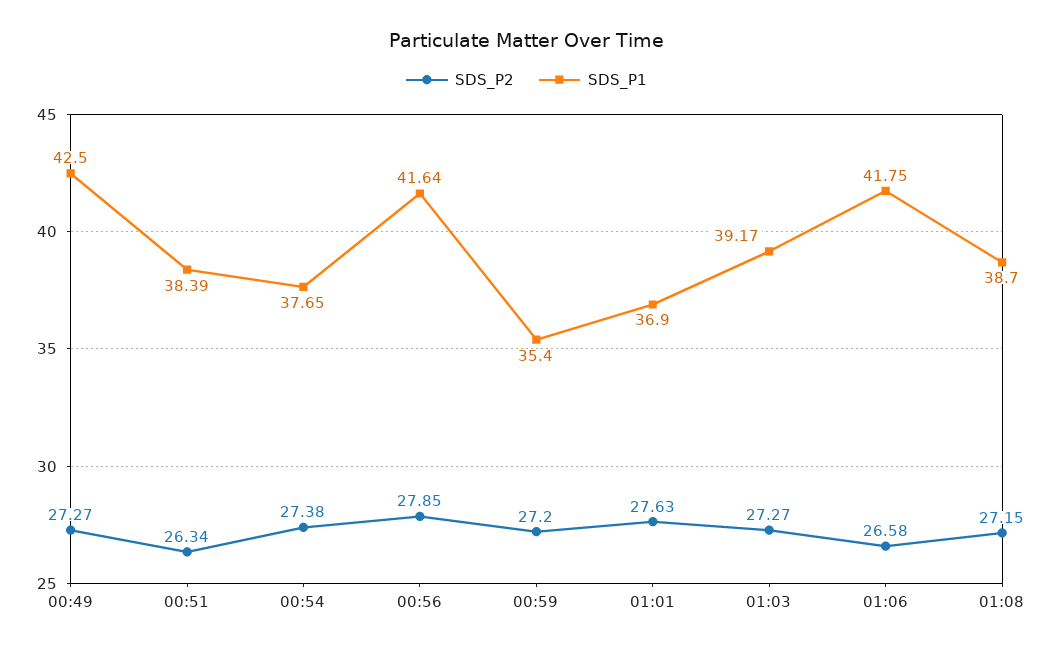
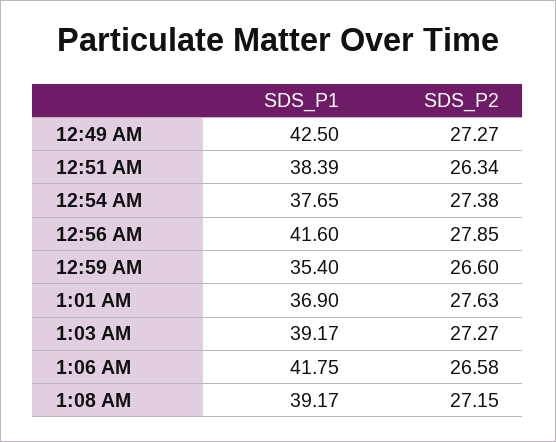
SDS_P1, 00:56: 41.64 -> 41.6
SDS_P2, 00:59: 27.2 -> 26.6
SDS_P1, 01:08: 38.7 -> 39.17

